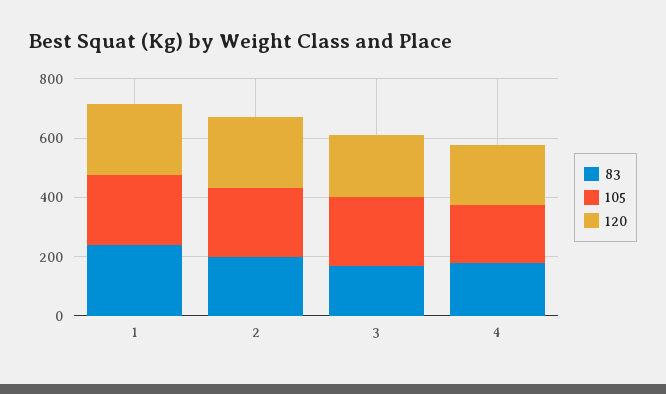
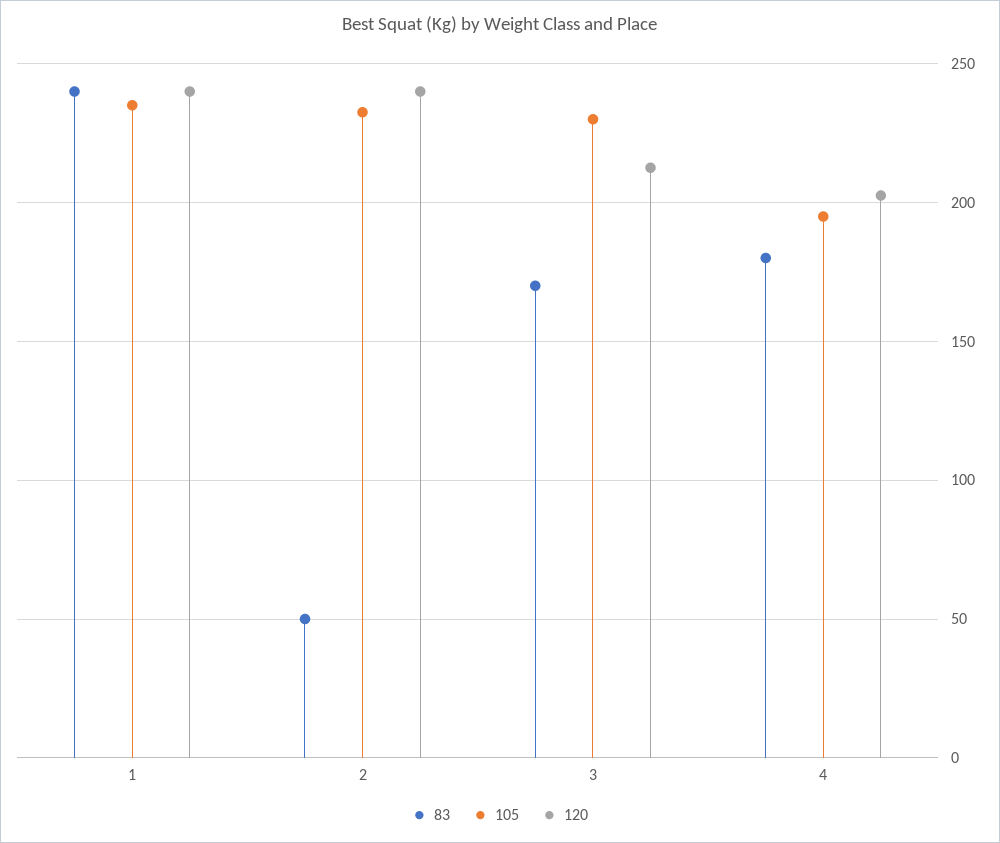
83, 2: 200 -> 50

